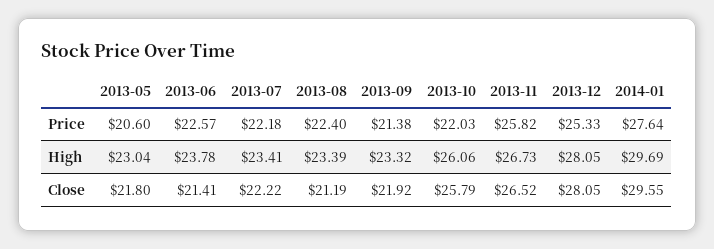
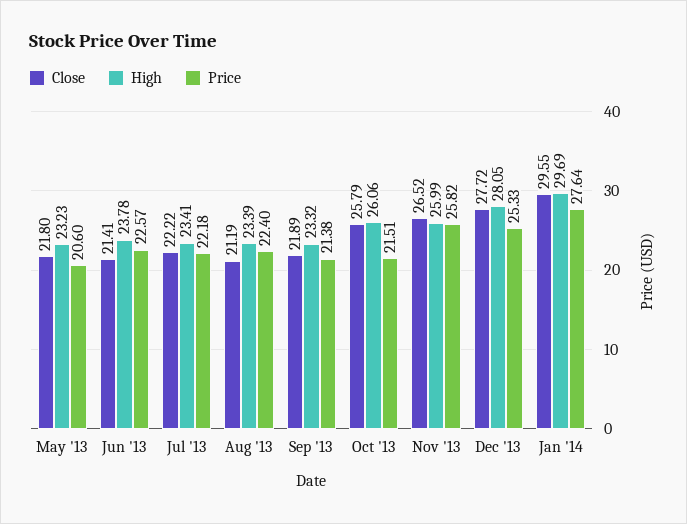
Price, 2013-10: 22.03 -> 21.51
High, 2013-05: 23.04 -> 23.23
High, 2013-11: 26.73 -> 25.99
Close, 2013-09: 21.92 -> 21.89
Close, 2013-12: 28.05 -> 27.72

